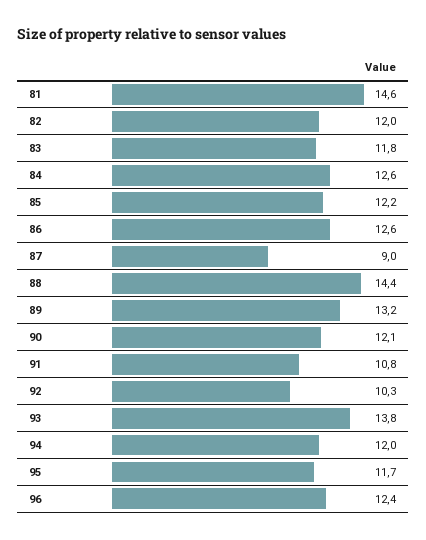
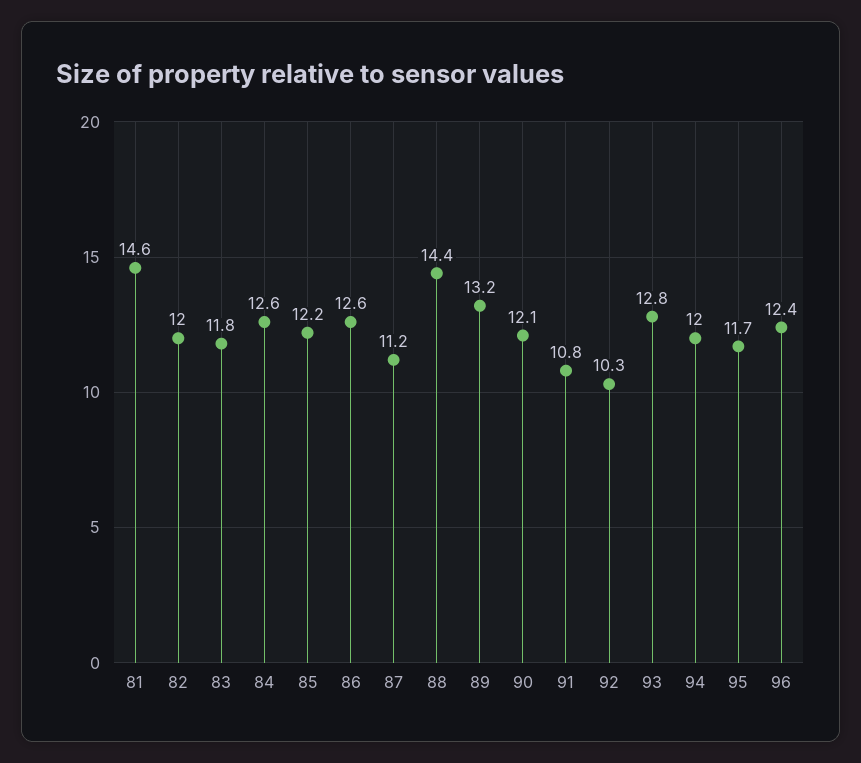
87: 9 -> 11.2
93: 13.8 -> 12.8

